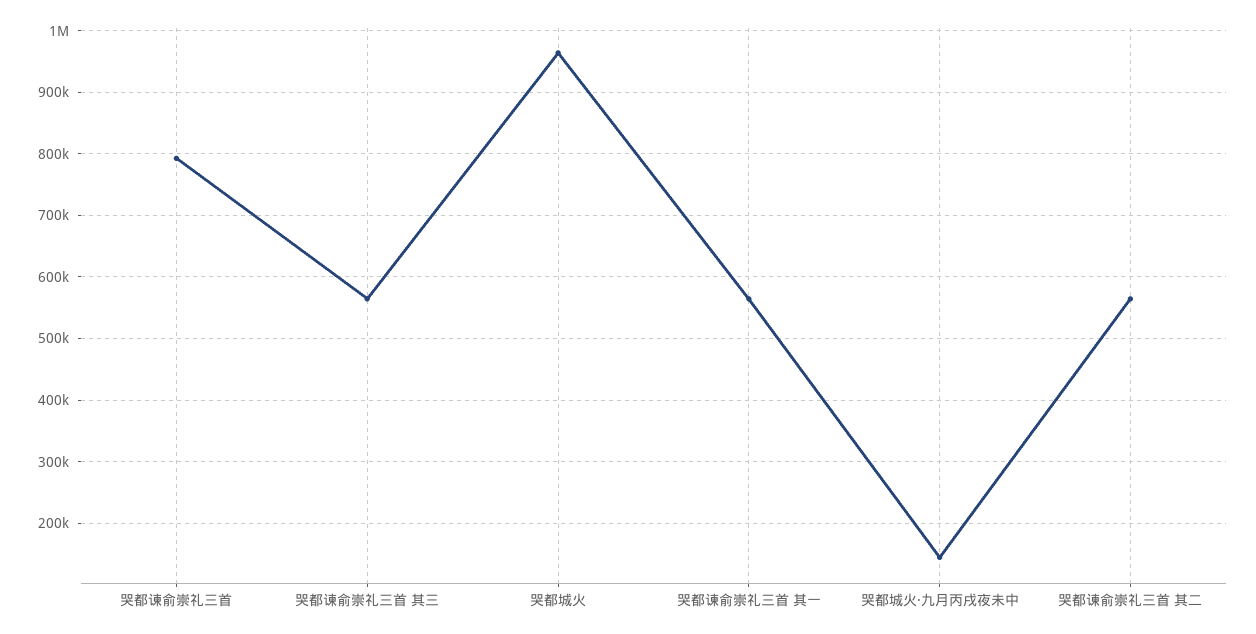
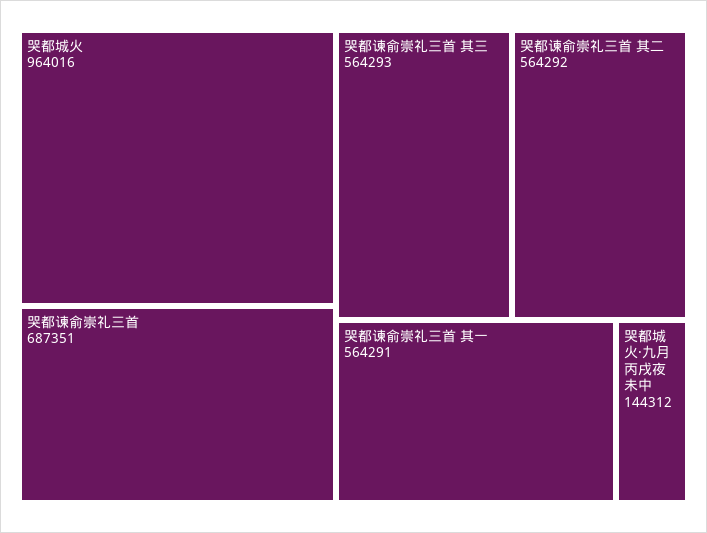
哭都谏俞崇礼三首: 790000 -> 687351

